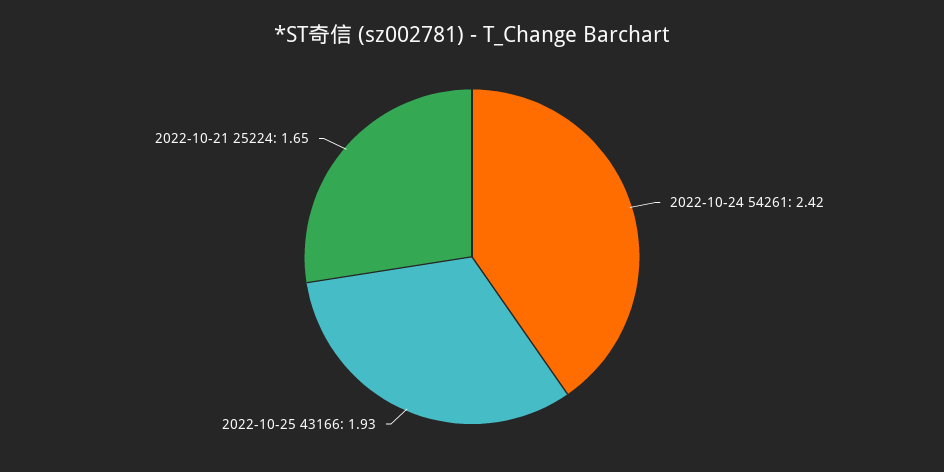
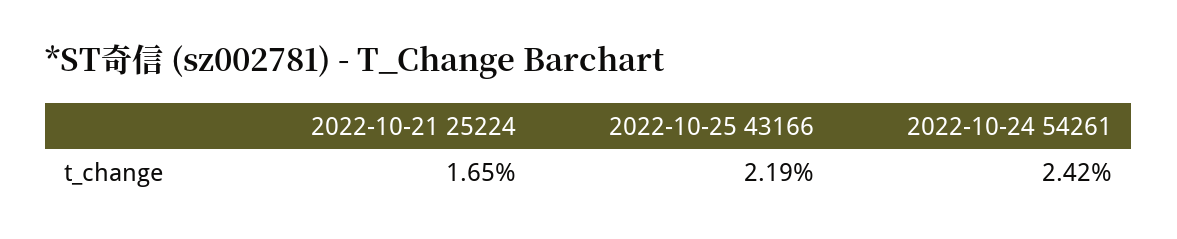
2022-10-25 43166: 1.93 -> 2.19

